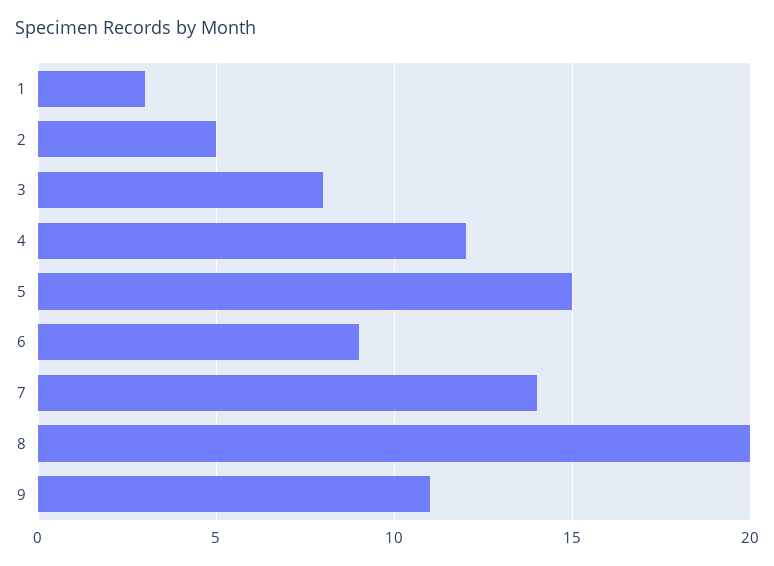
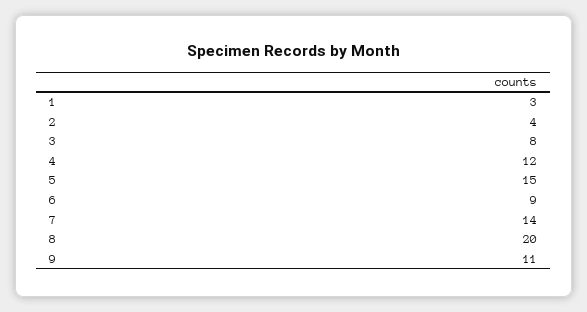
2: 5 -> 4

